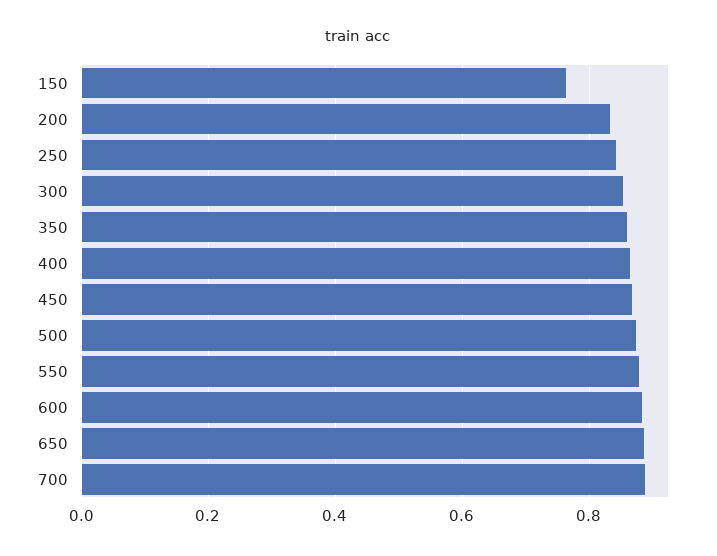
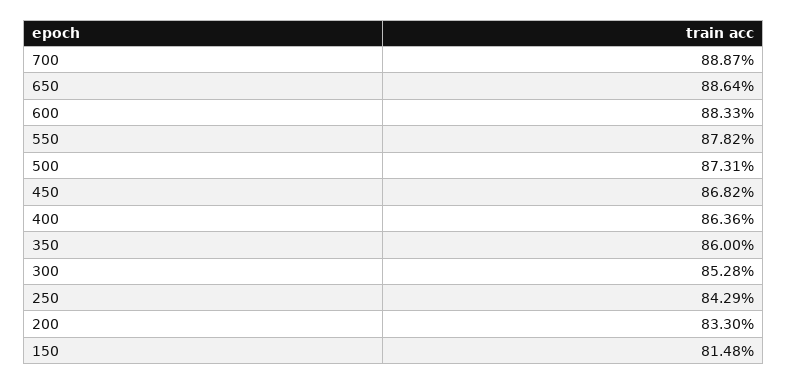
150: 0.76 -> 0.8148

